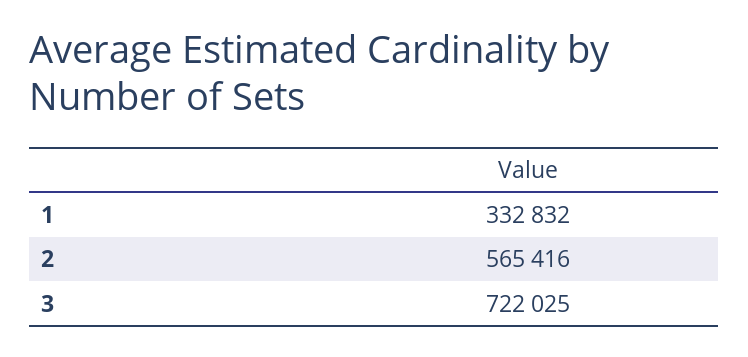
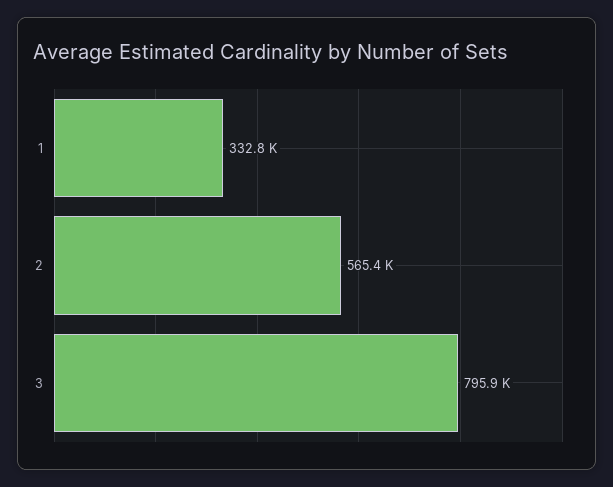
3: 722025 -> 795900

